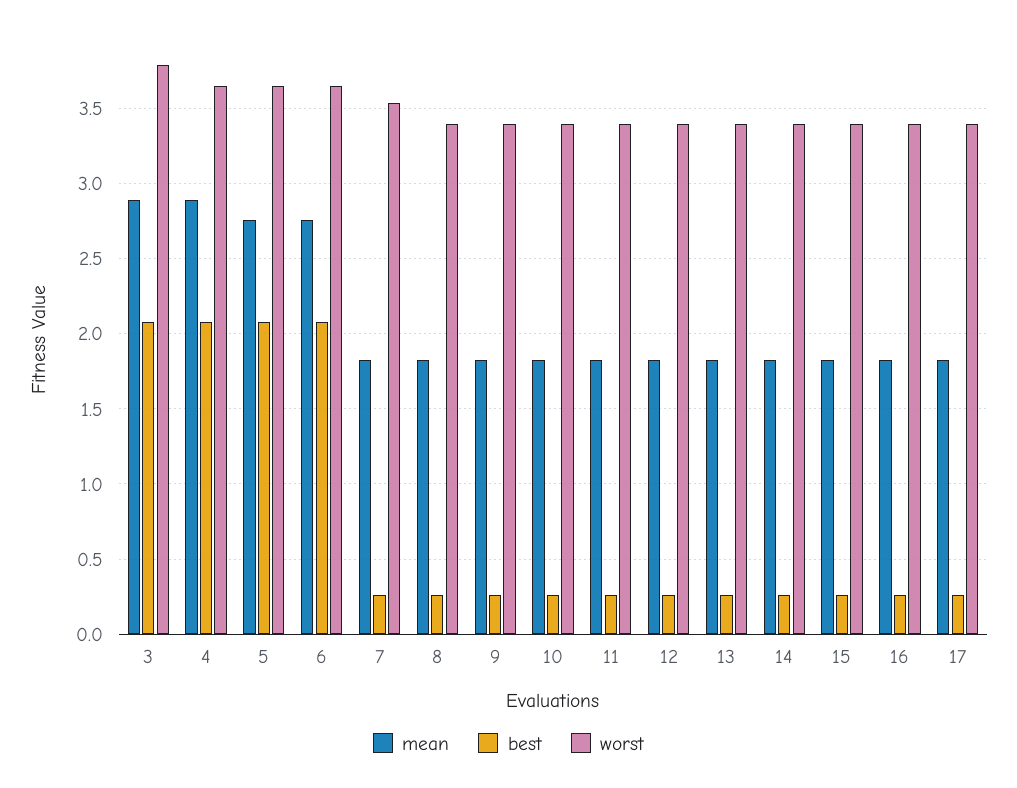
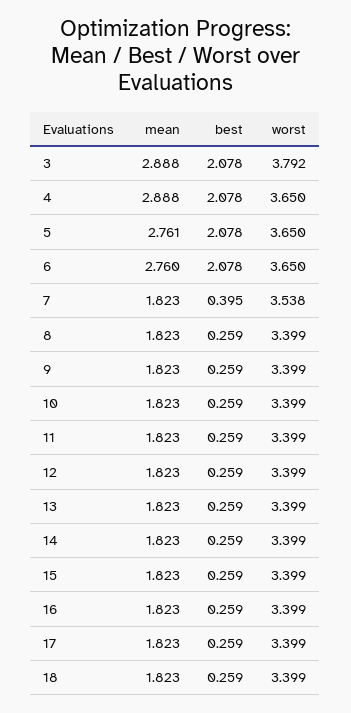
best, 7: 0.25 -> 0.395
mean, 18: none -> 1.823
best, 18: none -> 0.259
worst, 18: none -> 3.399

